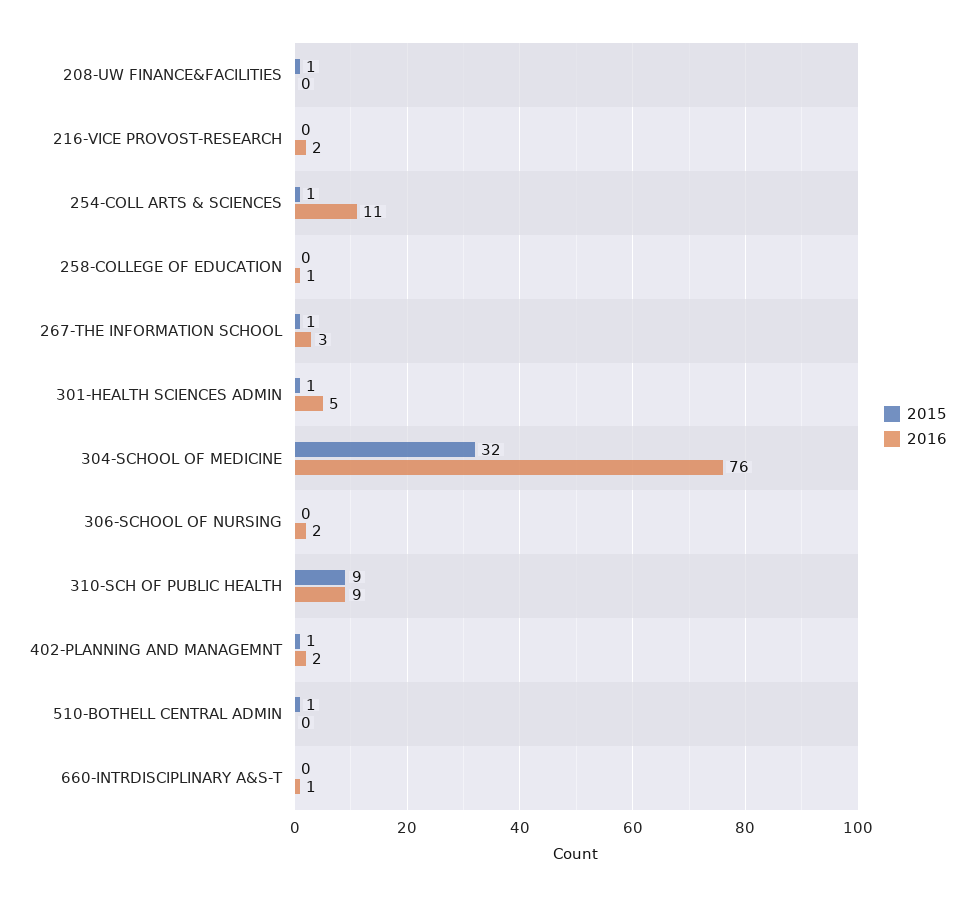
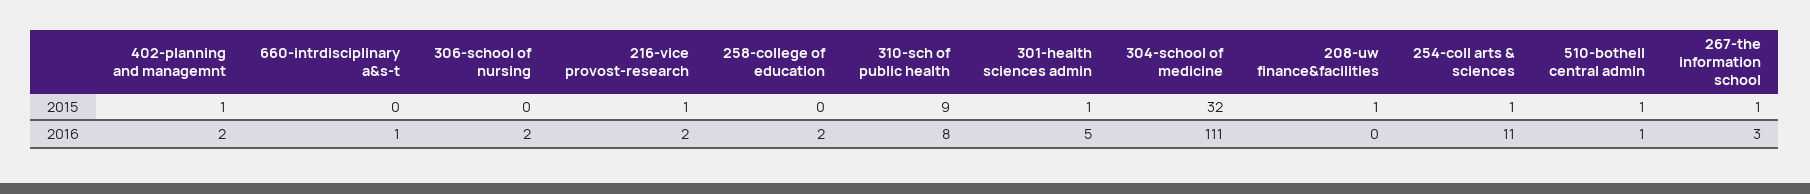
2015, 216-VICE PROVOST-RESEARCH: 0 -> 1
2016, 258-COLLEGE OF EDUCATION: 1 -> 2
2016, 304-SCHOOL OF MEDICINE: 76 -> 111
2016, 310-SCH OF PUBLIC HEALTH: 9 -> 8
2016, 510-BOTHELL CENTRAL ADMIN: 0 -> 1

